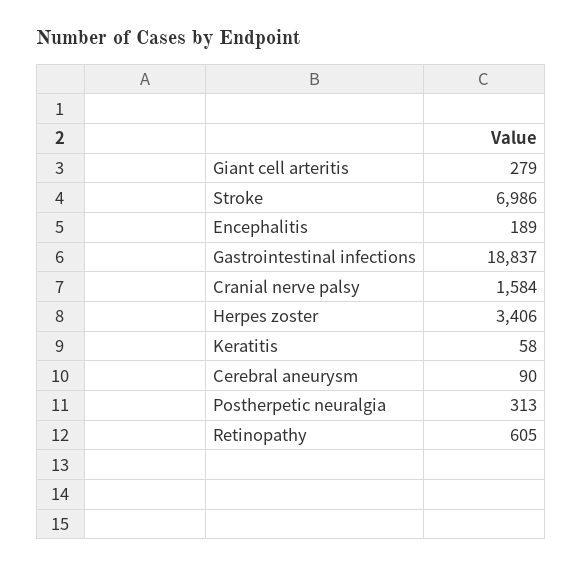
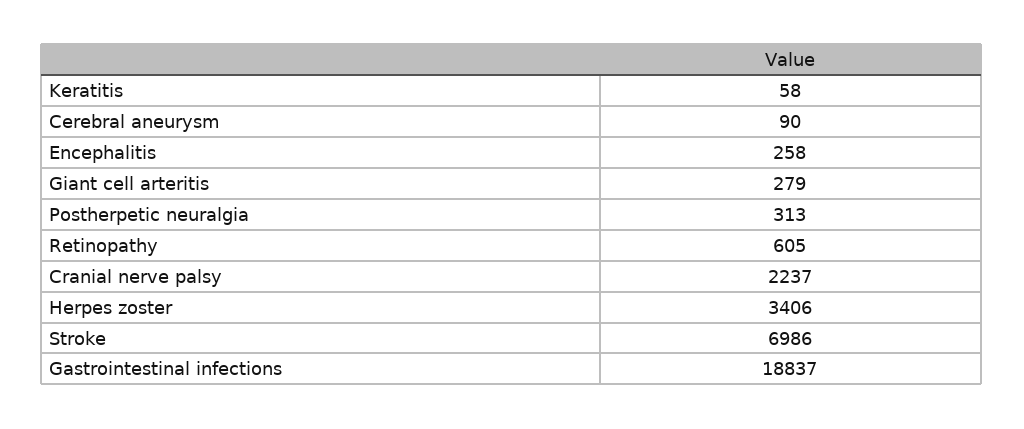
Encephalitis: 189 -> 258
Cranial nerve palsy: 1584 -> 2237

